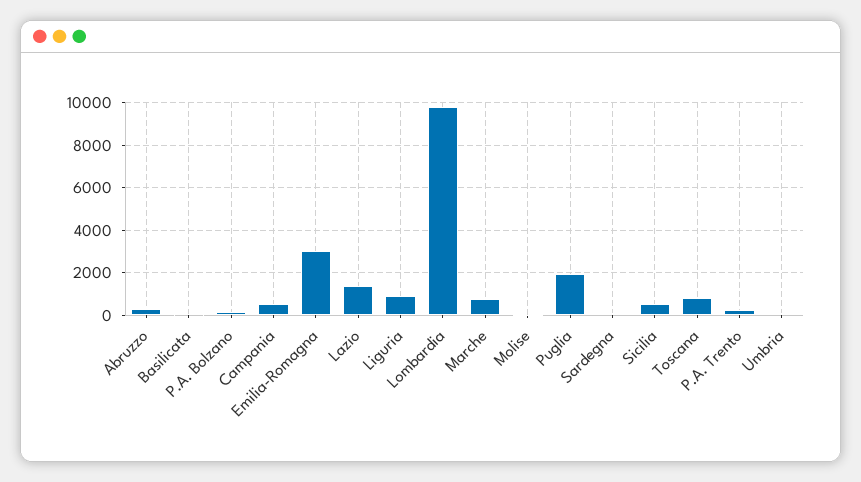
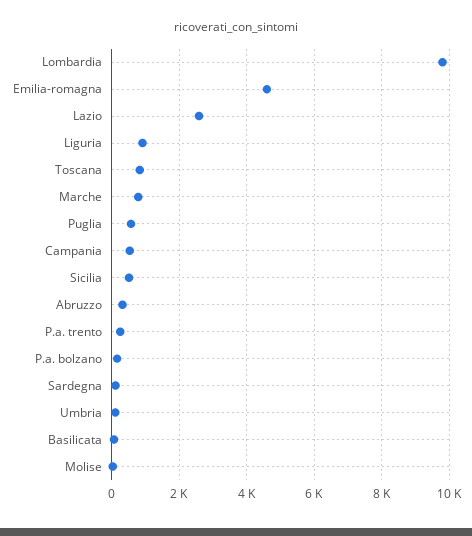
Emilia-Romagna: 3000 -> 4600
Lazio: 1500 -> 2600
Puglia: 2000 -> 600

